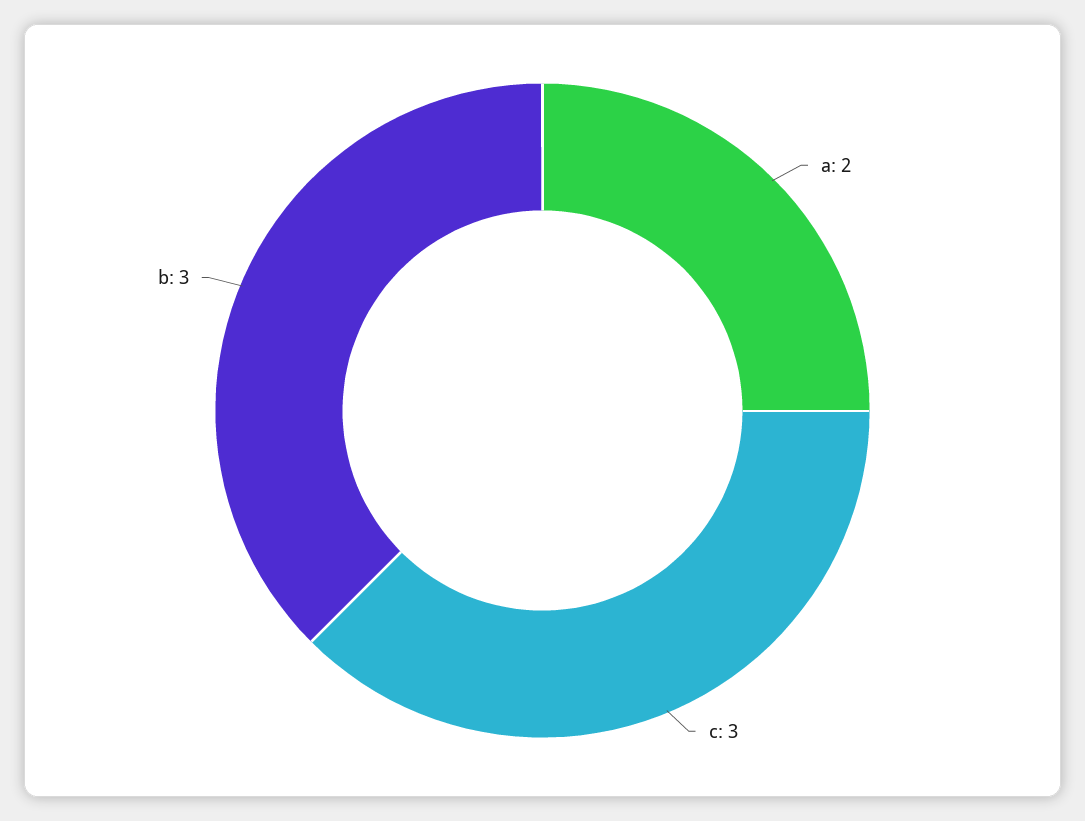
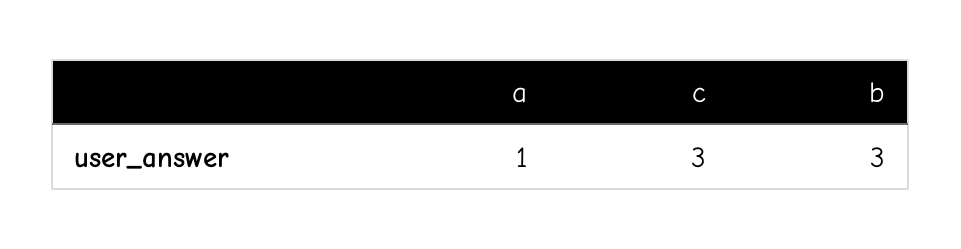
a: 2 -> 1

